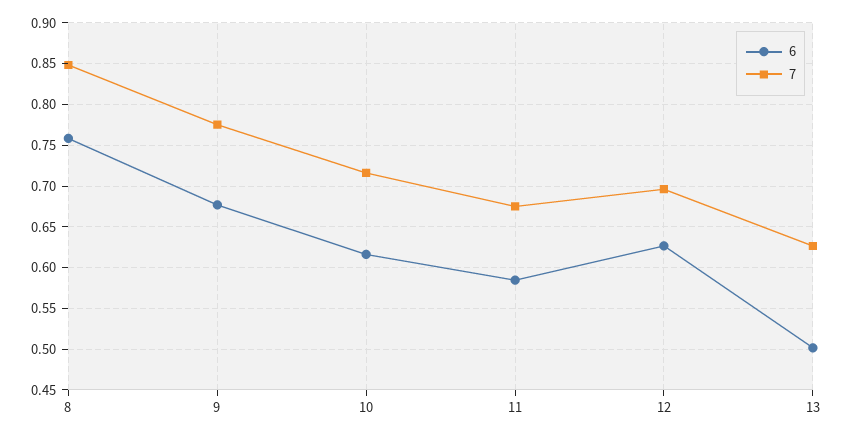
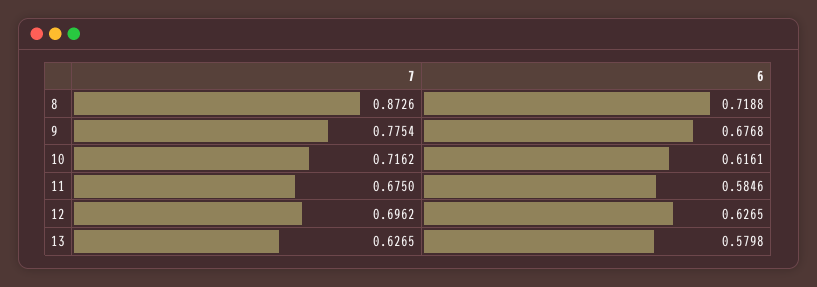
6, 8: 0.76 -> 0.7188
7, 8: 0.85 -> 0.8726
6, 13: 0.5 -> 0.5798

